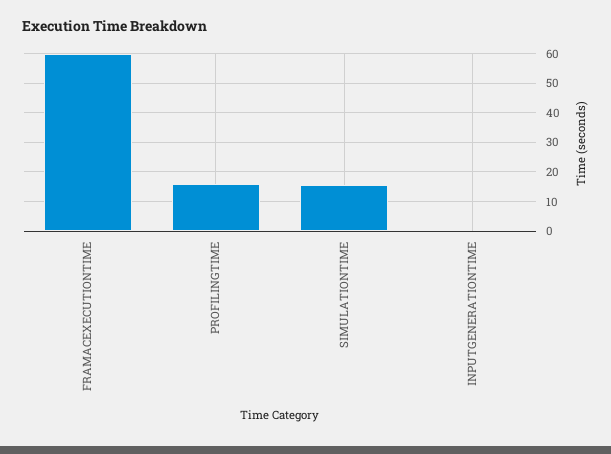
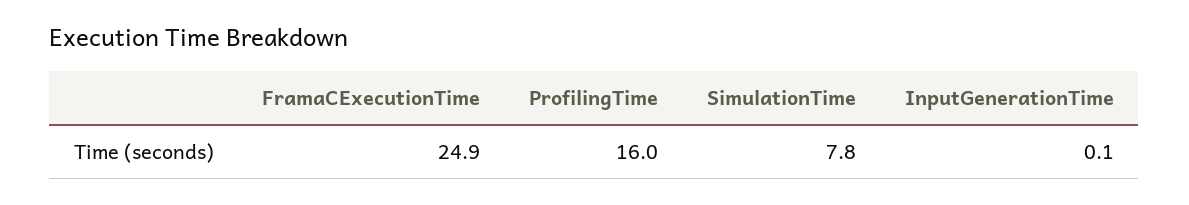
FRAMACEXECUTIONTIME: 60 -> 24.9
SIMULATIONTIME: 15 -> 7.8

